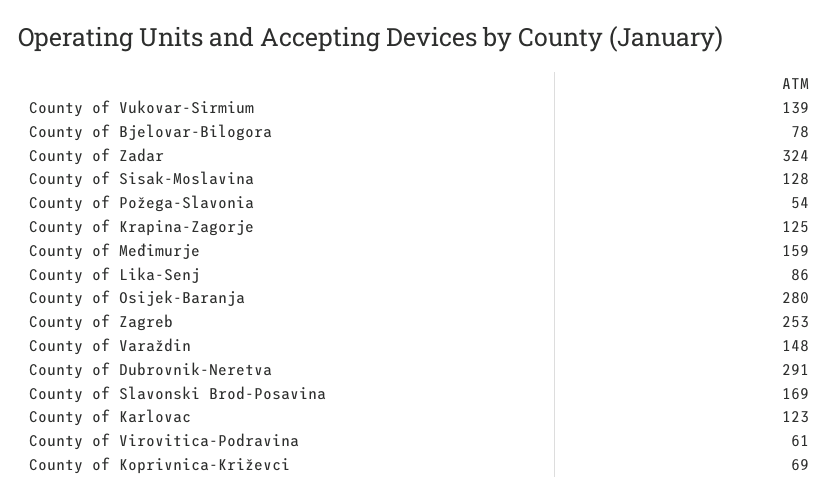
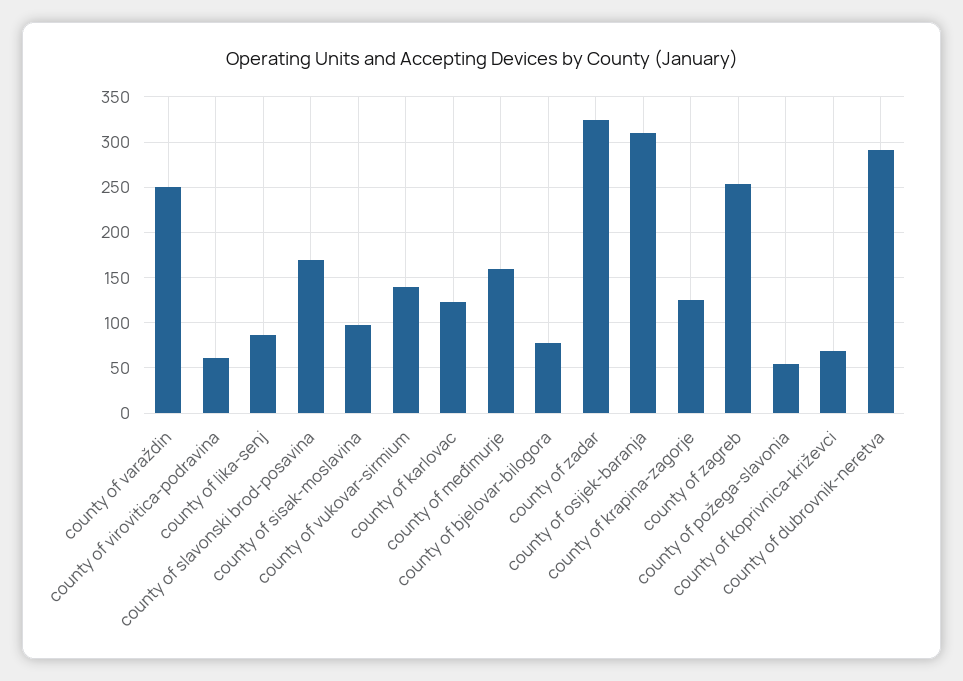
County of Sisak-Moslavina: 128 -> 100
County of Osijek-Baranja: 280 -> 310
County of Varaždin: 148 -> 250

